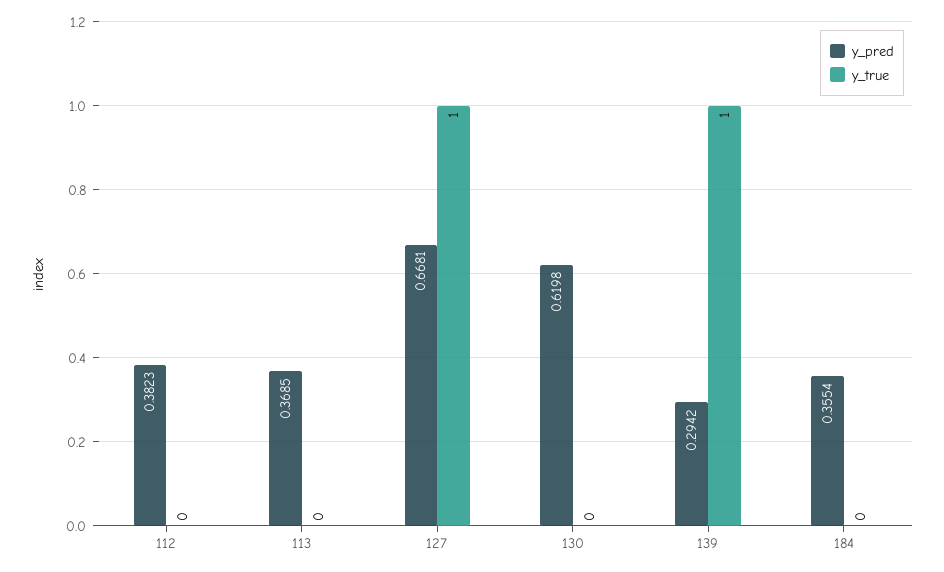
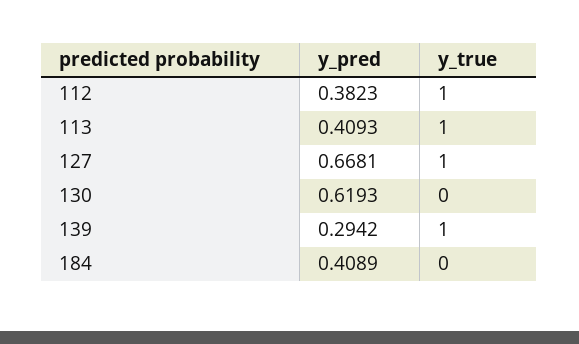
y_true, 112: 0 -> 1
y_pred, 113: 0.3685 -> 0.4093
y_true, 113: 0 -> 1
y_pred, 130: 0.6198 -> 0.6193
y_pred, 184: 0.3554 -> 0.4089

